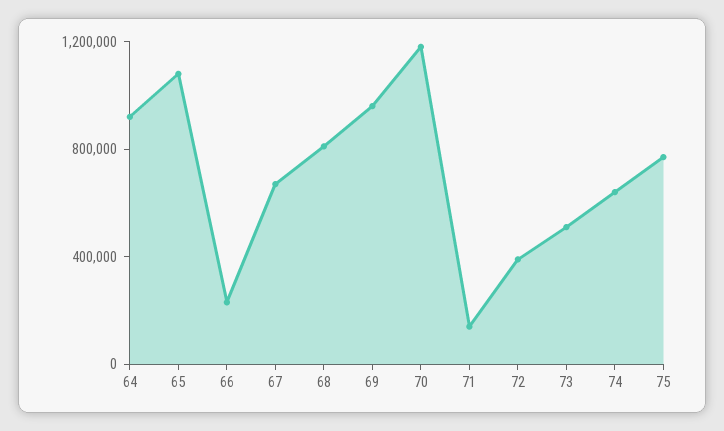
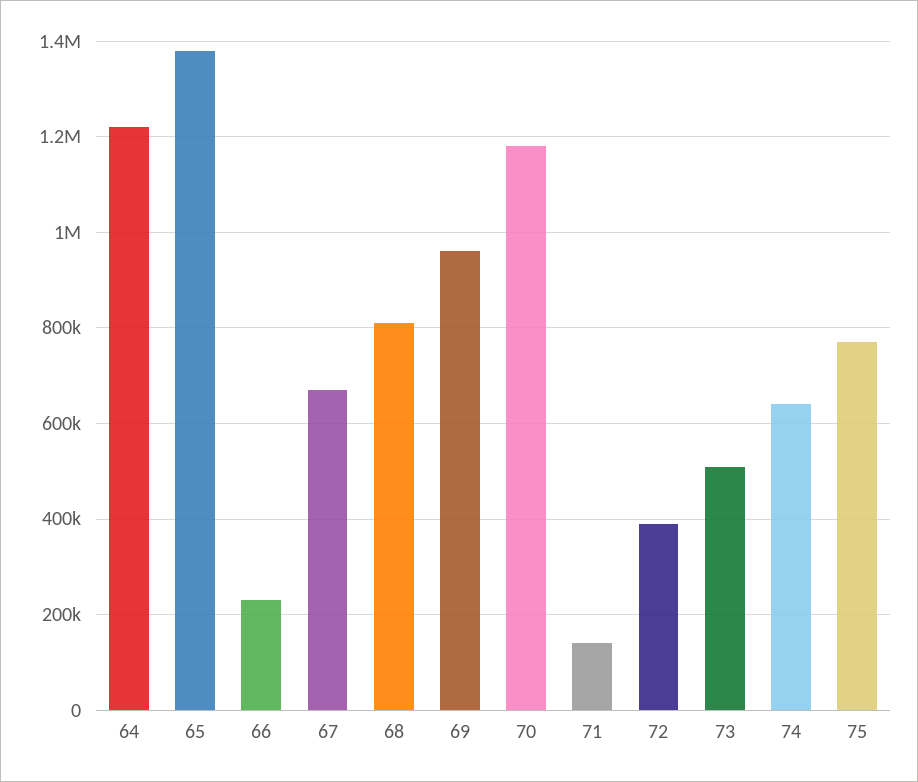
64: 900000 -> 1220000
65: 1100000 -> 1380000

